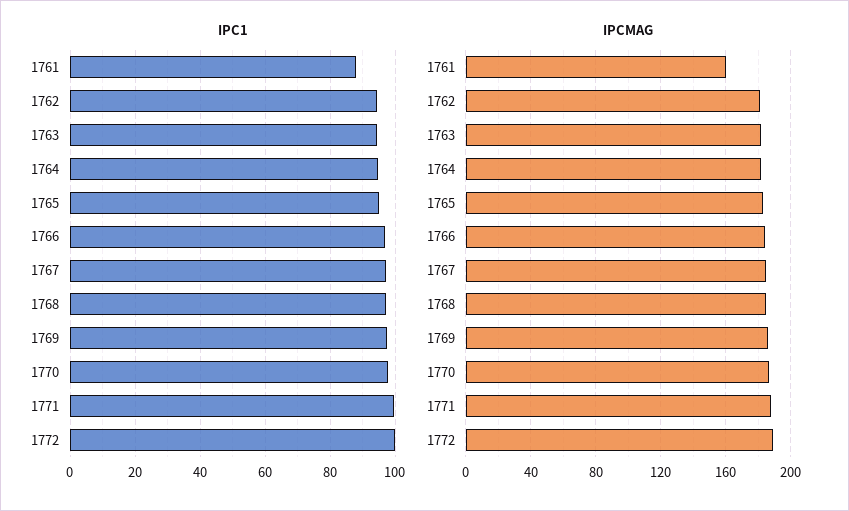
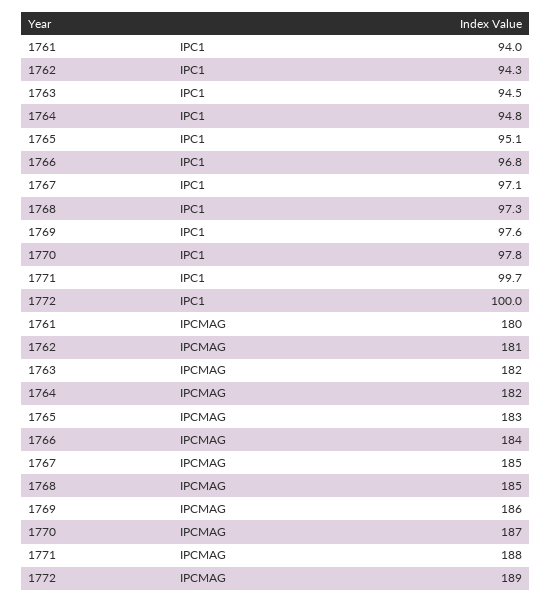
IPC1, 1761: 88 -> 94
IPCMAG, 1761: 160 -> 180

